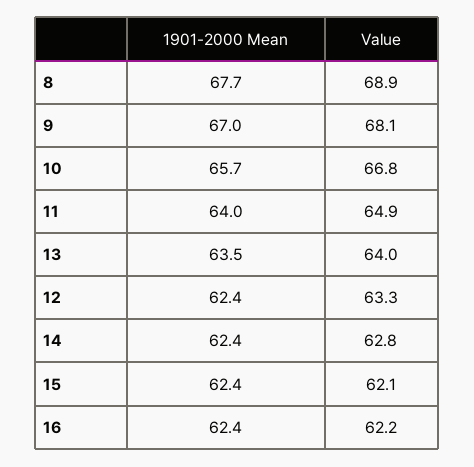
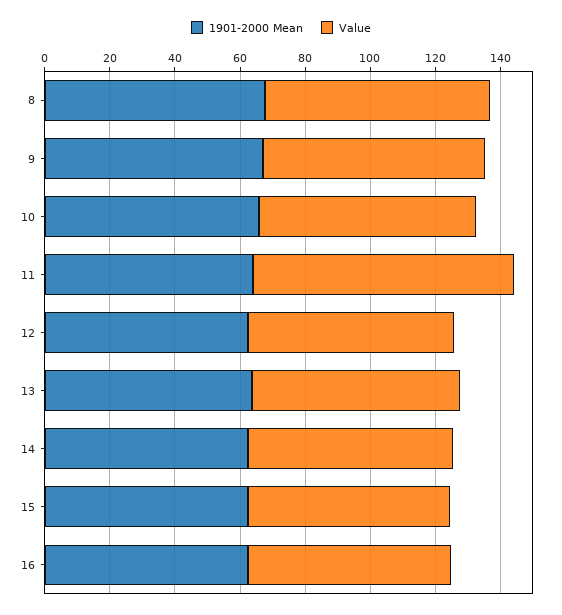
Value, 11: 64.9 -> 80

